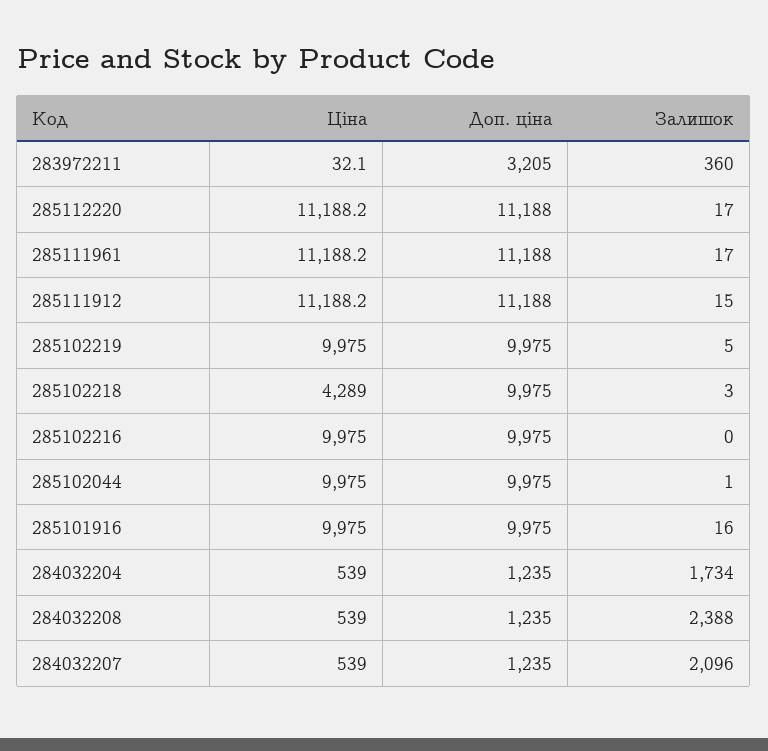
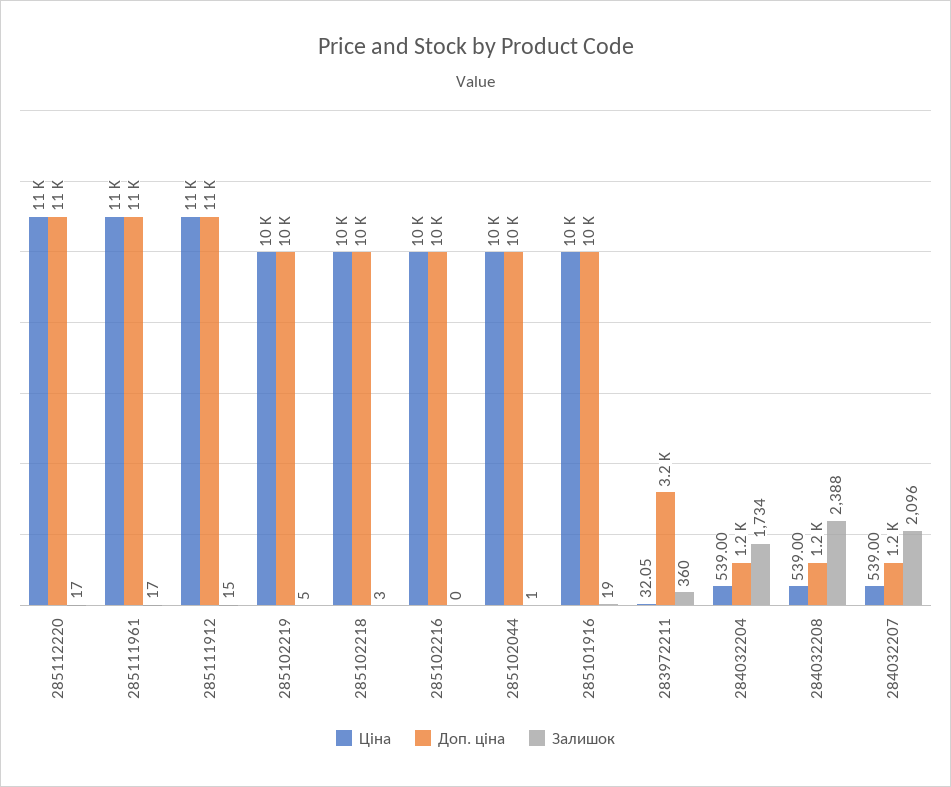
Ціна, 285102218: 4289 -> 10000
Залишок, 285101916: 16 -> 19

